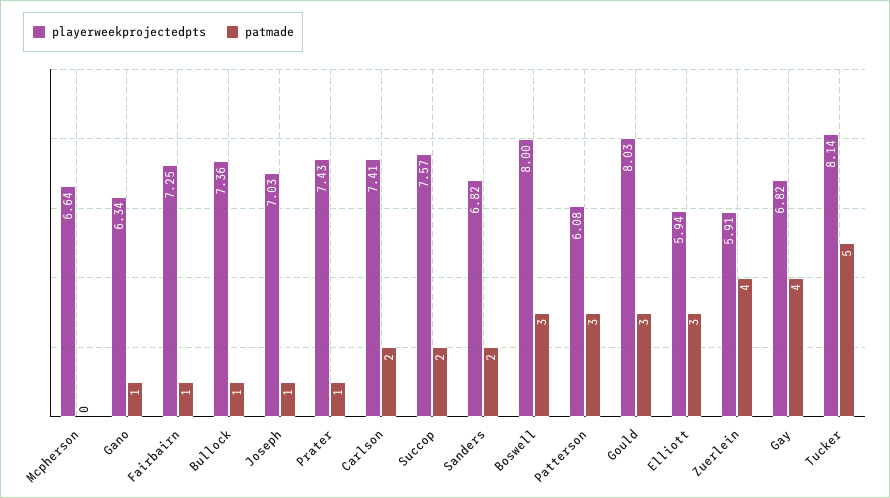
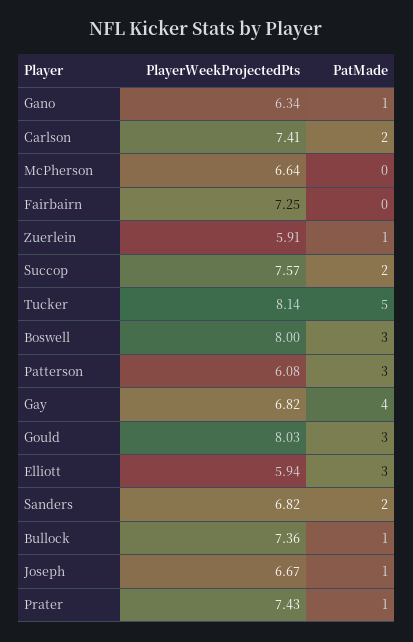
patmade, Fairbairn: 1 -> 0
playerweekprojectedpts, Joseph: 7.03 -> 6.67
patmade, Zuerlein: 4 -> 1

